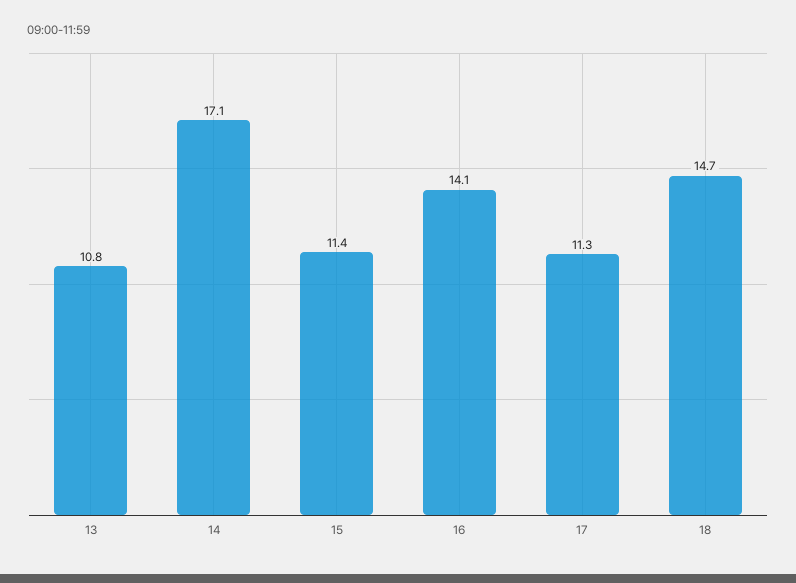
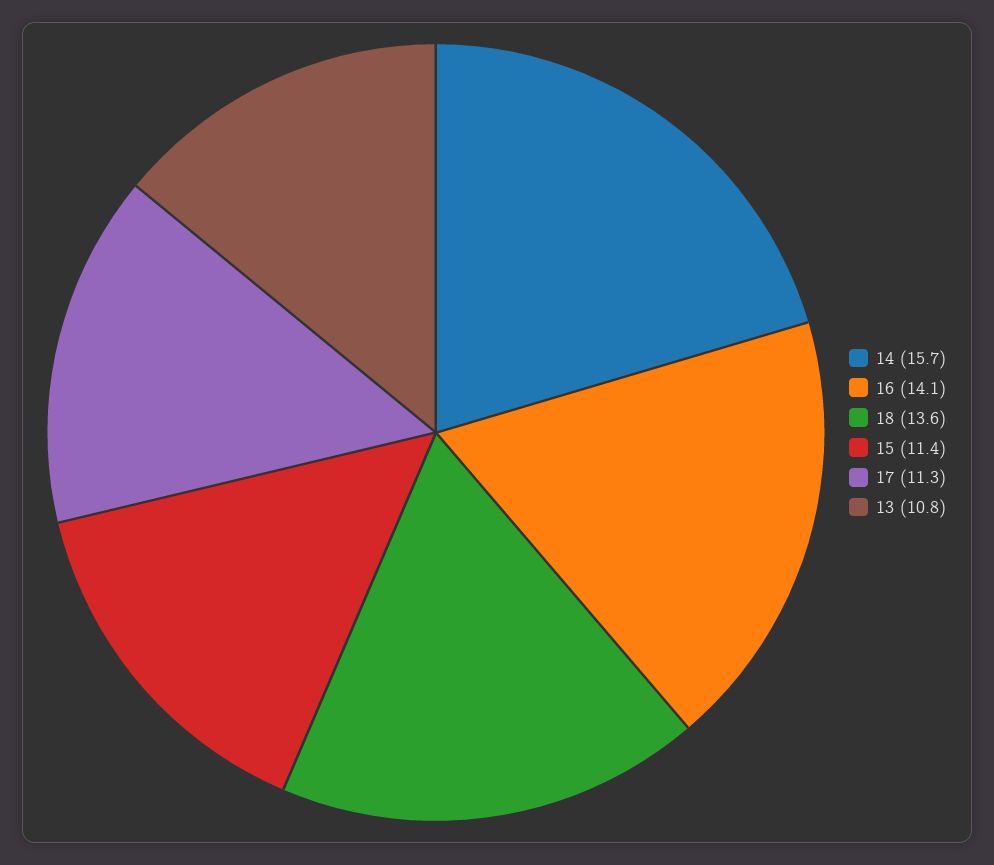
14: 17.1 -> 15.7
18: 14.7 -> 13.6

